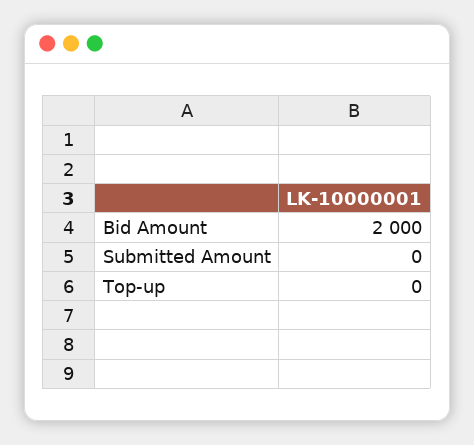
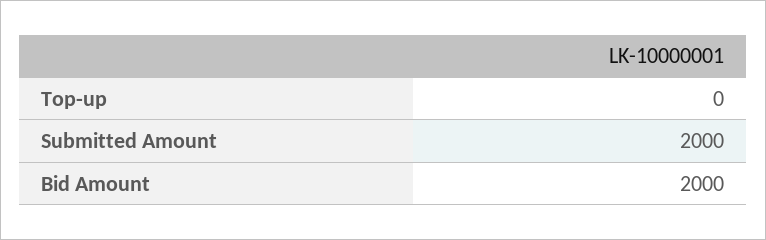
Submitted Amount: 0 -> 2000

